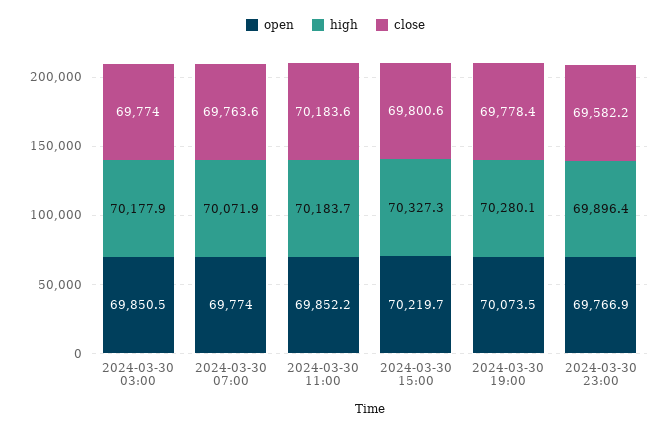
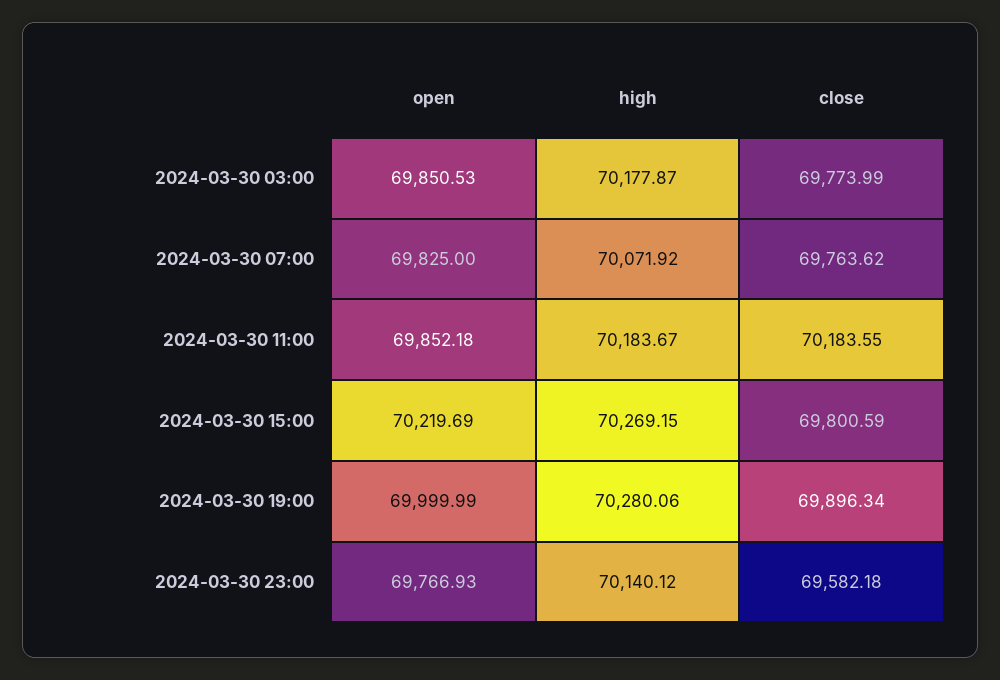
open, 2024-03-30 07:00: 69774 -> 69825
high, 2024-03-30 15:00: 70327.3 -> 70269.15
open, 2024-03-30 19:00: 70073.5 -> 69999.99
close, 2024-03-30 19:00: 69778.4 -> 69896.34
high, 2024-03-30 23:00: 69896.4 -> 70140.12

